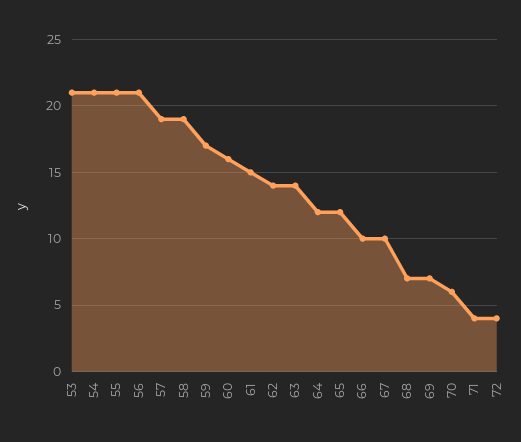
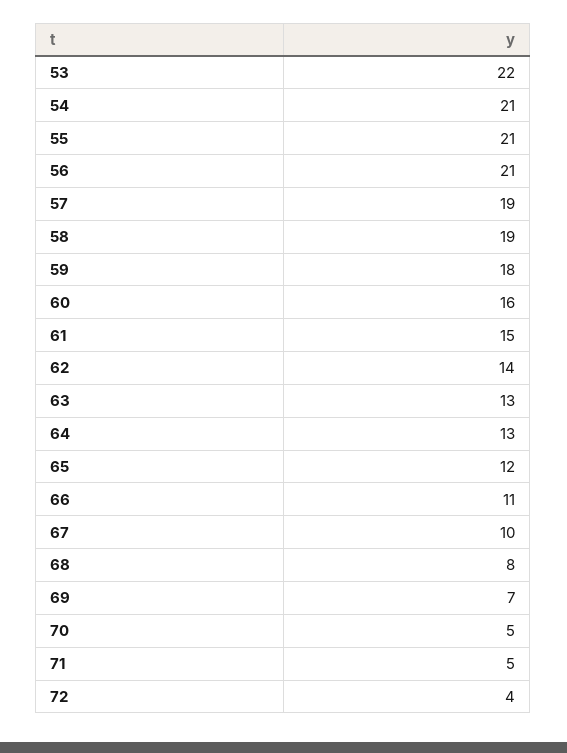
53: 21 -> 22
59: 17 -> 18
63: 14 -> 13
64: 12 -> 13
66: 10 -> 11
68: 7 -> 8
70: 6 -> 5
71: 4 -> 5

